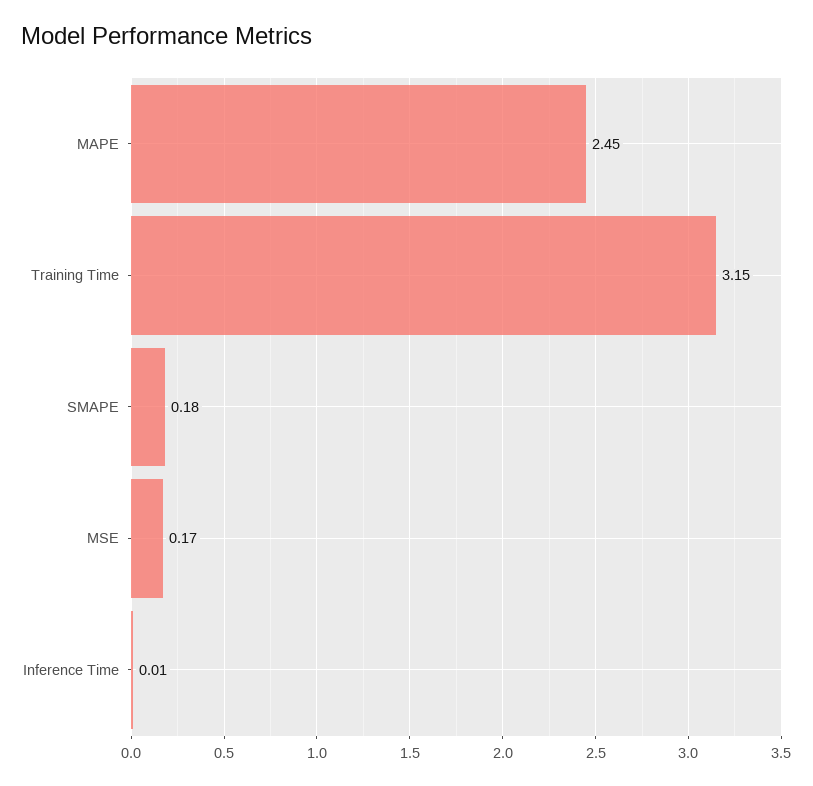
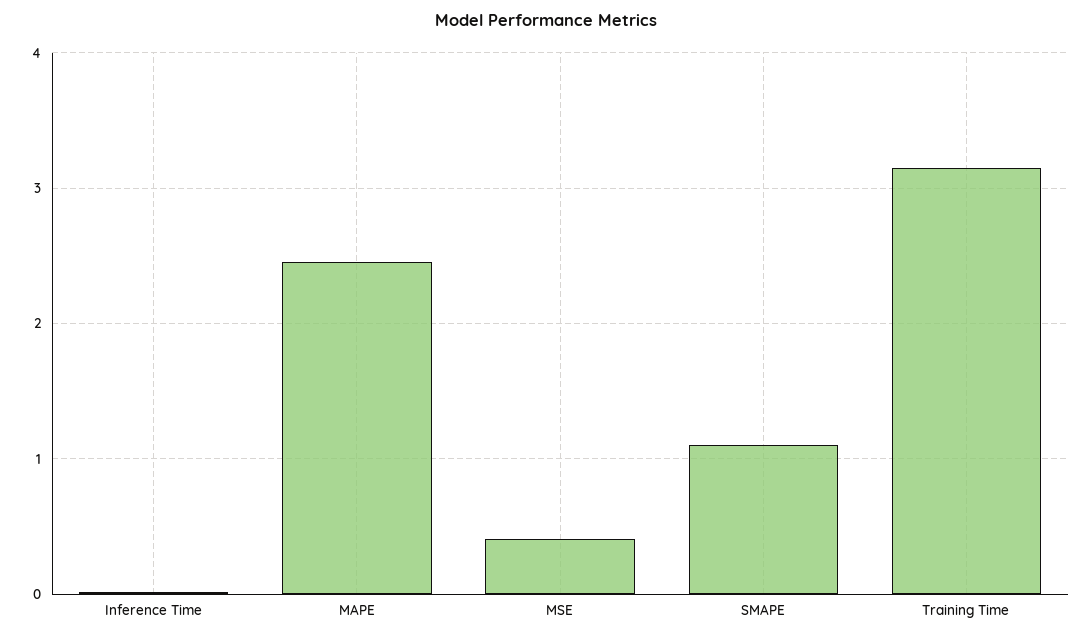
SMAPE: 0.18 -> 1.1
MSE: 0.17 -> 0.4

